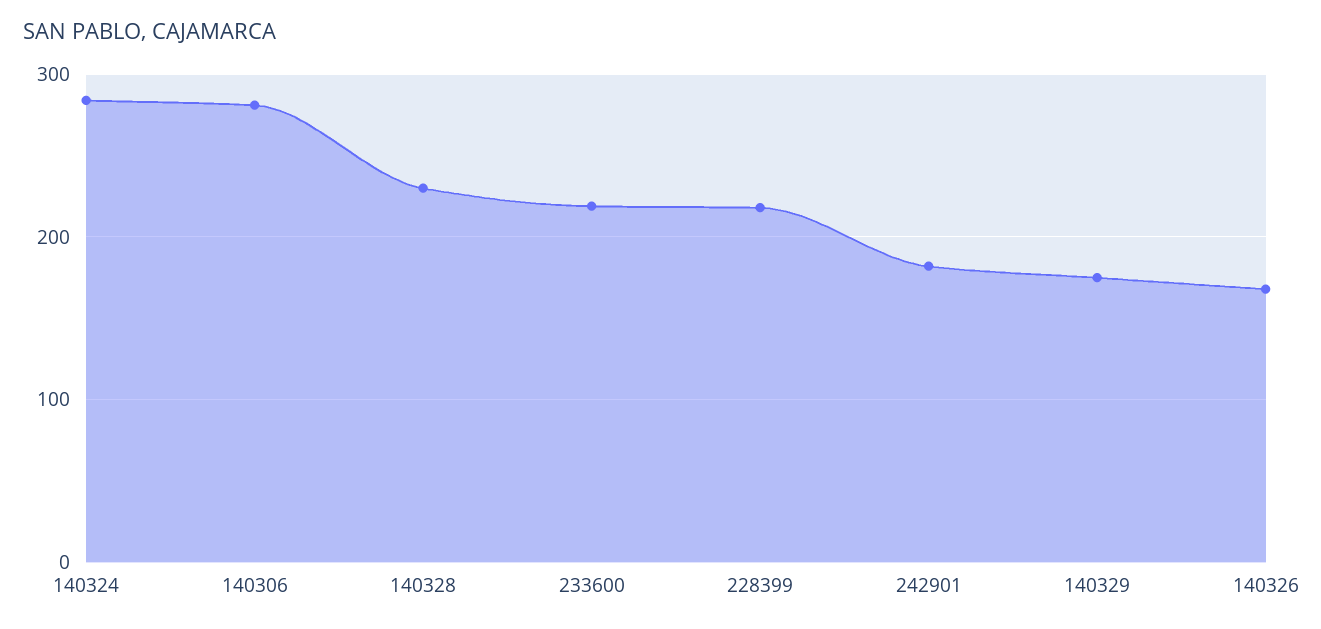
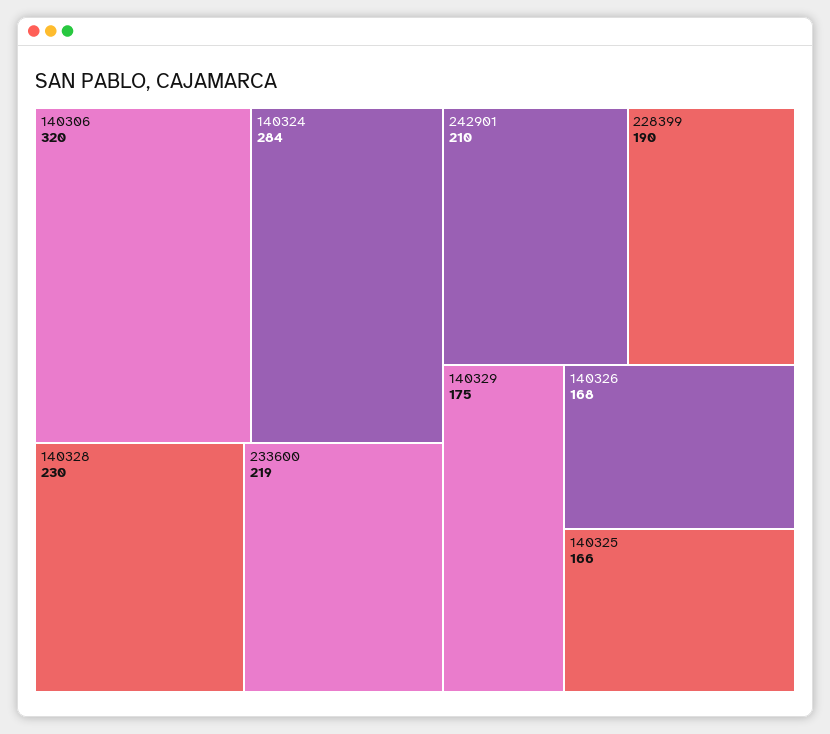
140306: 280 -> 320
228399: 220 -> 190
242901: 180 -> 210
140325: none -> 166

